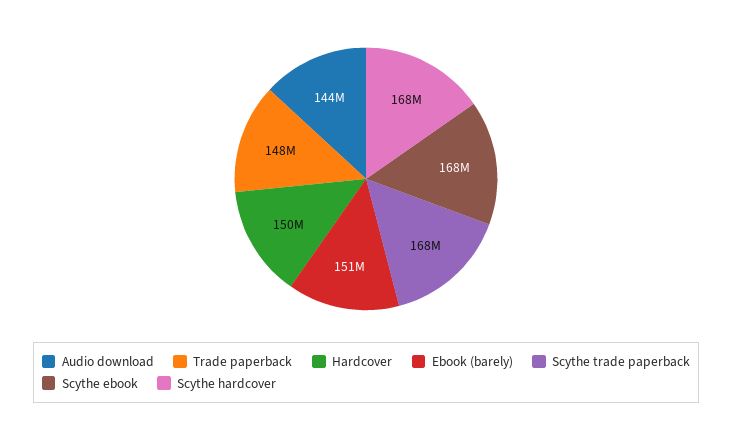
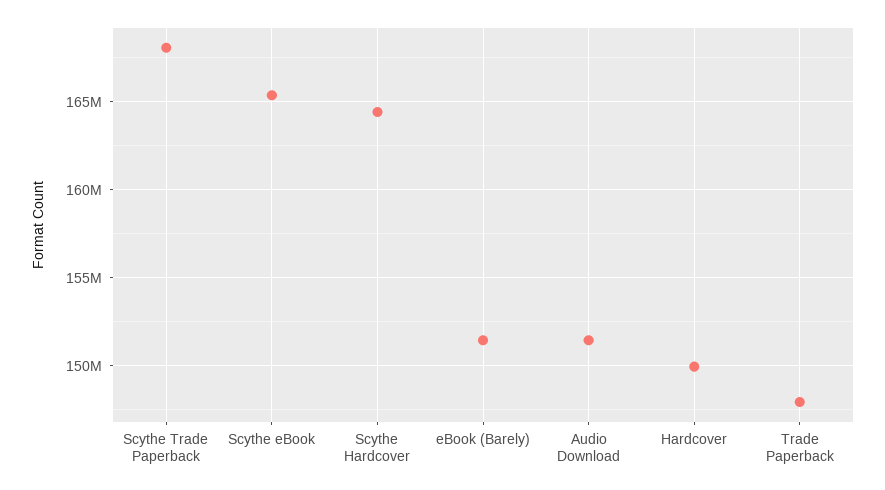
Audio download: 144000000 -> 151500000
Scythe ebook: 168000000 -> 165500000
Scythe hardcover: 168000000 -> 164500000

